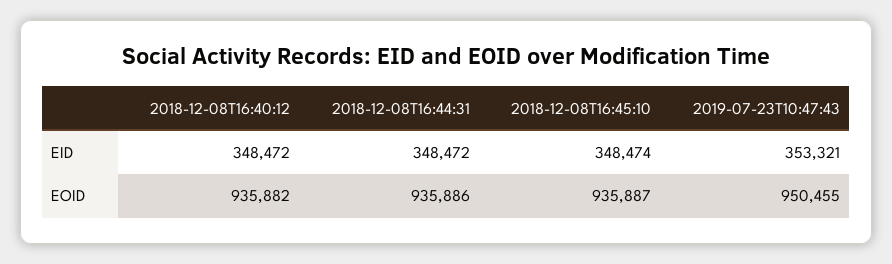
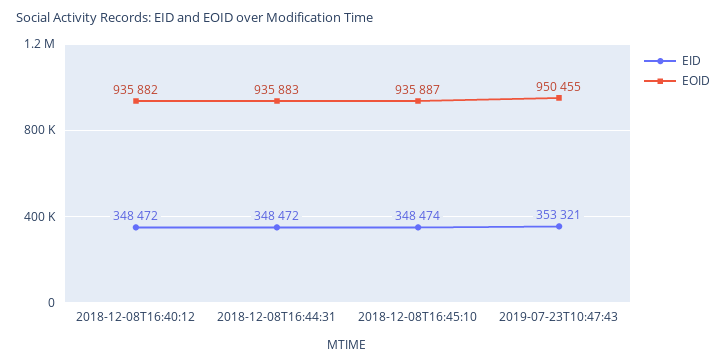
EOID, 2018-12-08T16:44:31: 935886 -> 935883

